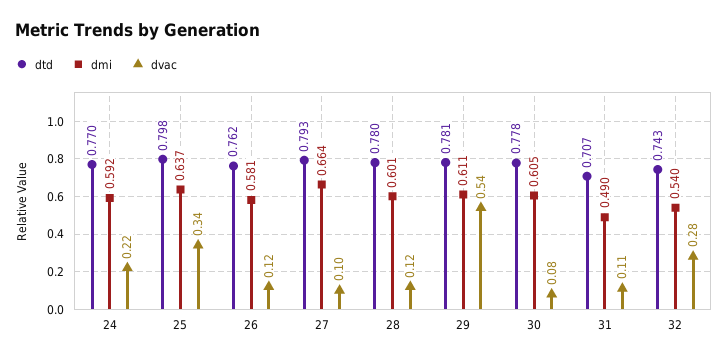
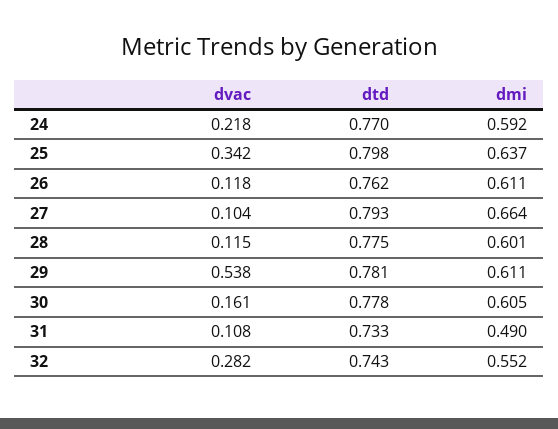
dmi, 26: 0.581 -> 0.611
dtd, 28: 0.78 -> 0.775
dvac, 30: 0.08 -> 0.161
dtd, 31: 0.707 -> 0.733
dmi, 32: 0.54 -> 0.552

